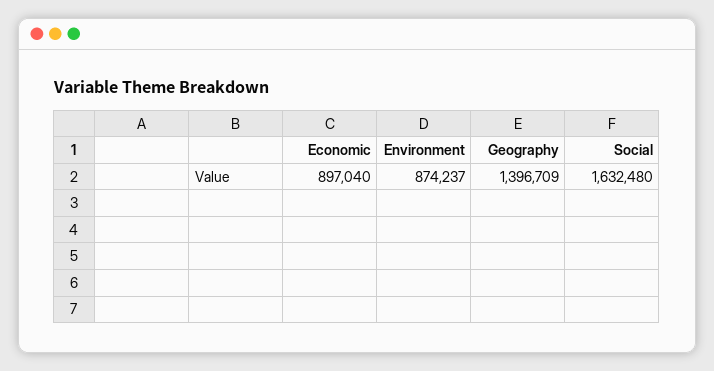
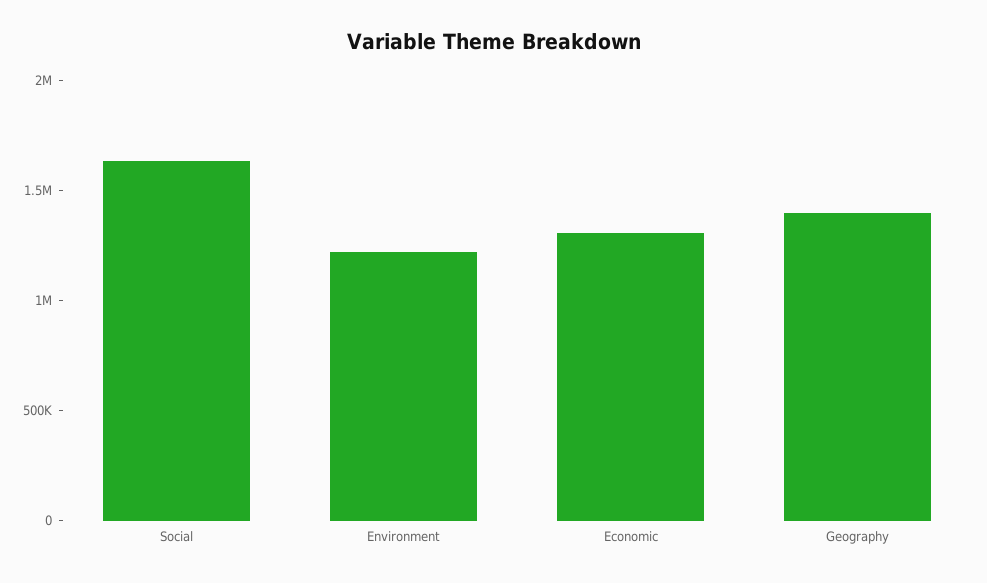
Economic: 897040 -> 1300000
Environment: 874237 -> 1200000

